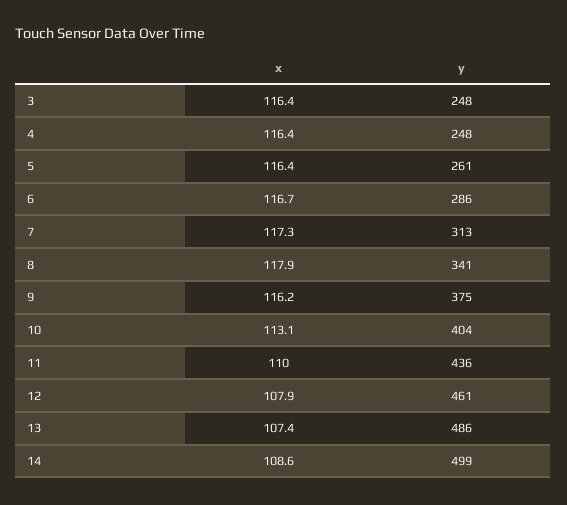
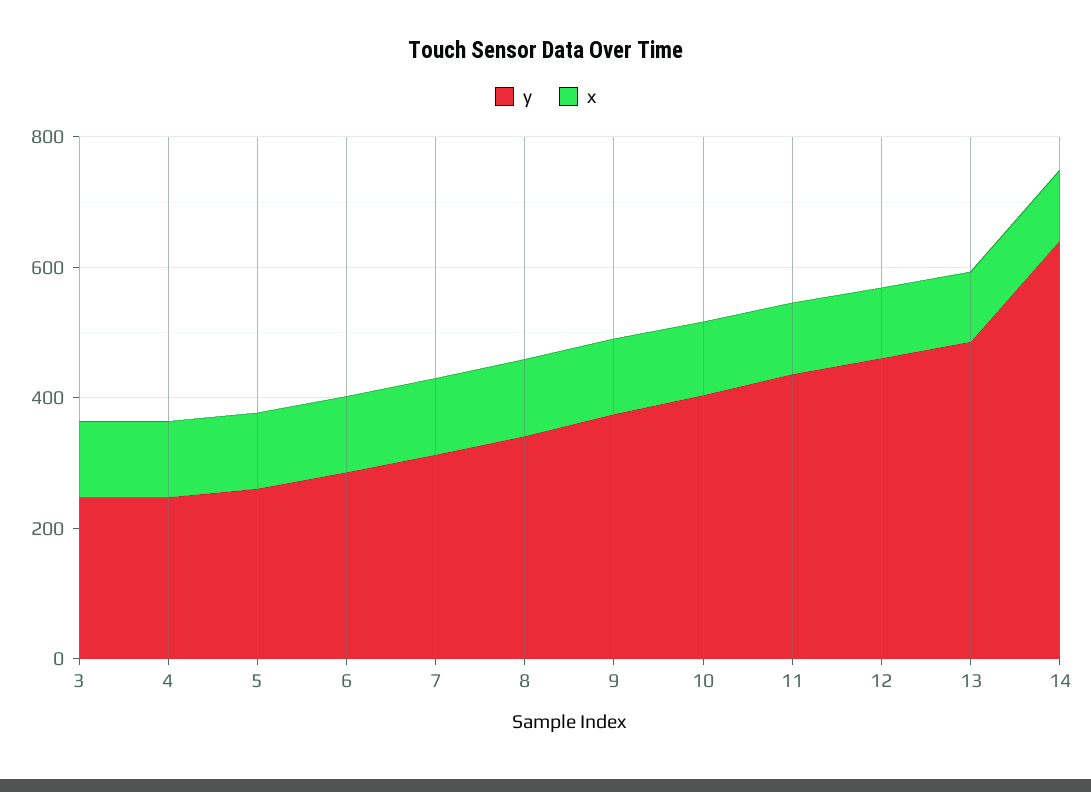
y, 14: 499 -> 650

